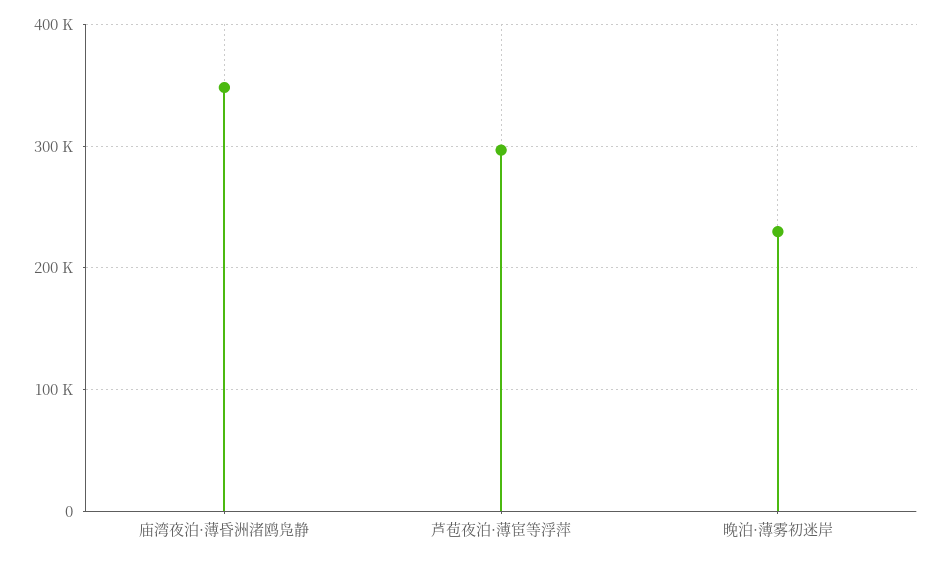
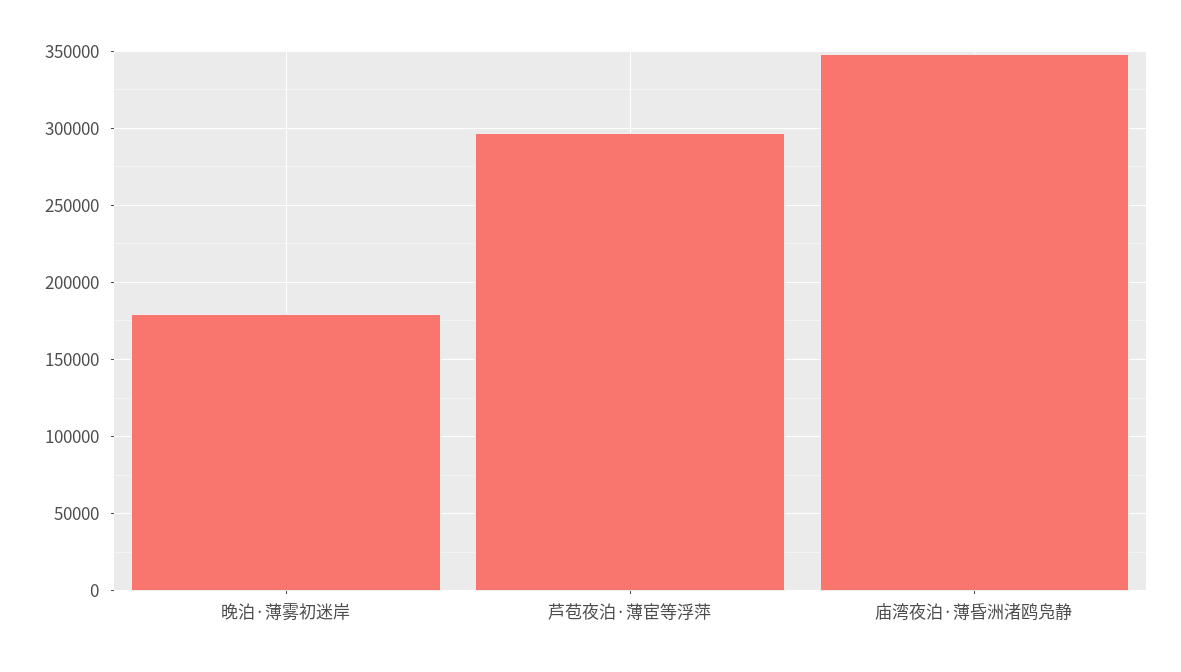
晚泊·薄雾初迷岸: 230000 -> 180000

